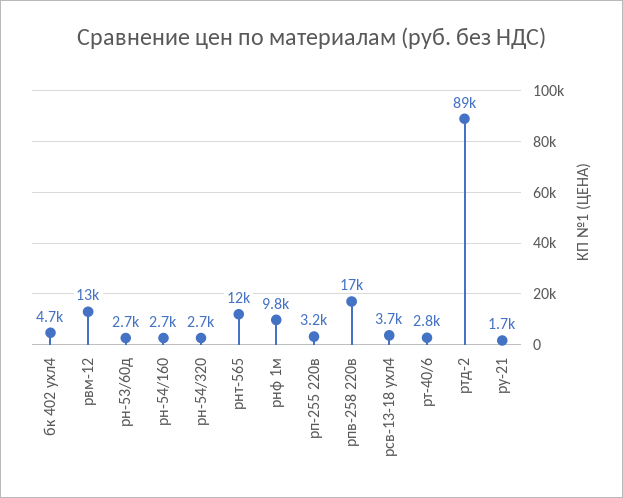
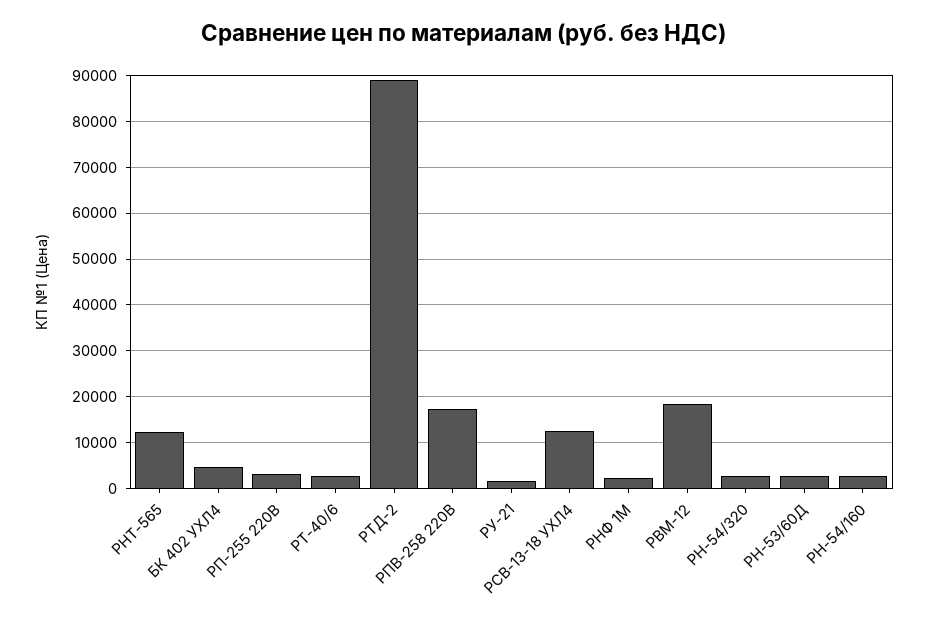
рвм-12: 13000 -> 18000
рнф 1м: 9800 -> 2000
рсв-13-18 ухл4: 3700 -> 12000

